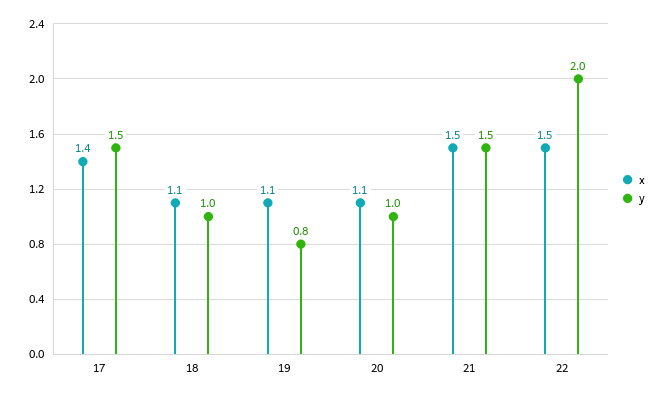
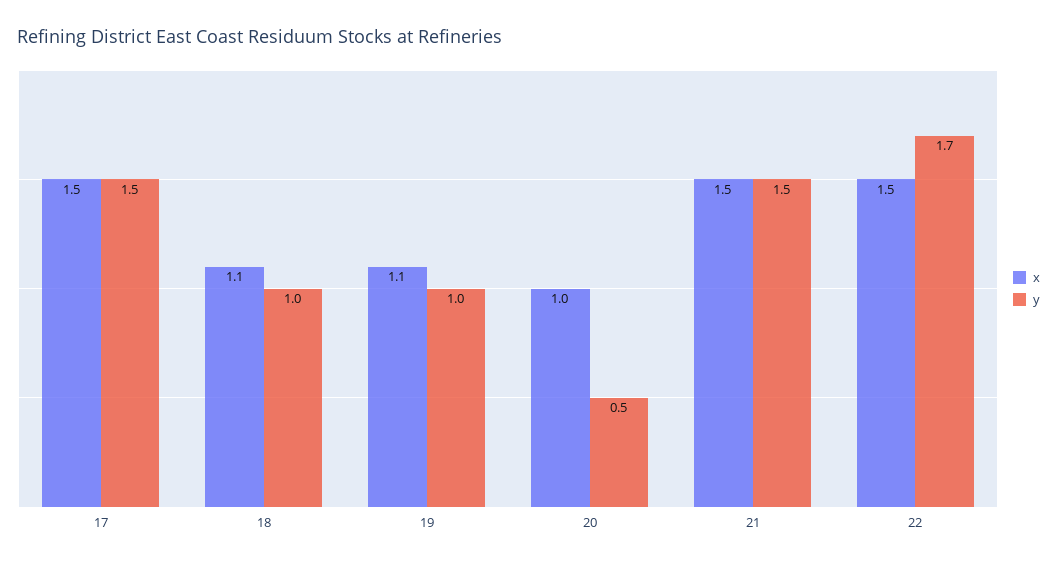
x, 17: 1.4 -> 1.5
y, 19: 0.8 -> 1
x, 20: 1.1 -> 1
y, 20: 1 -> 0.5
y, 22: 2 -> 1.7

